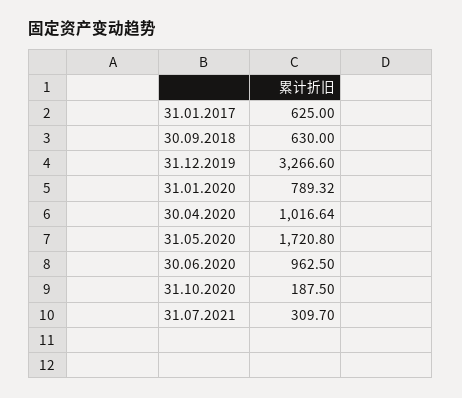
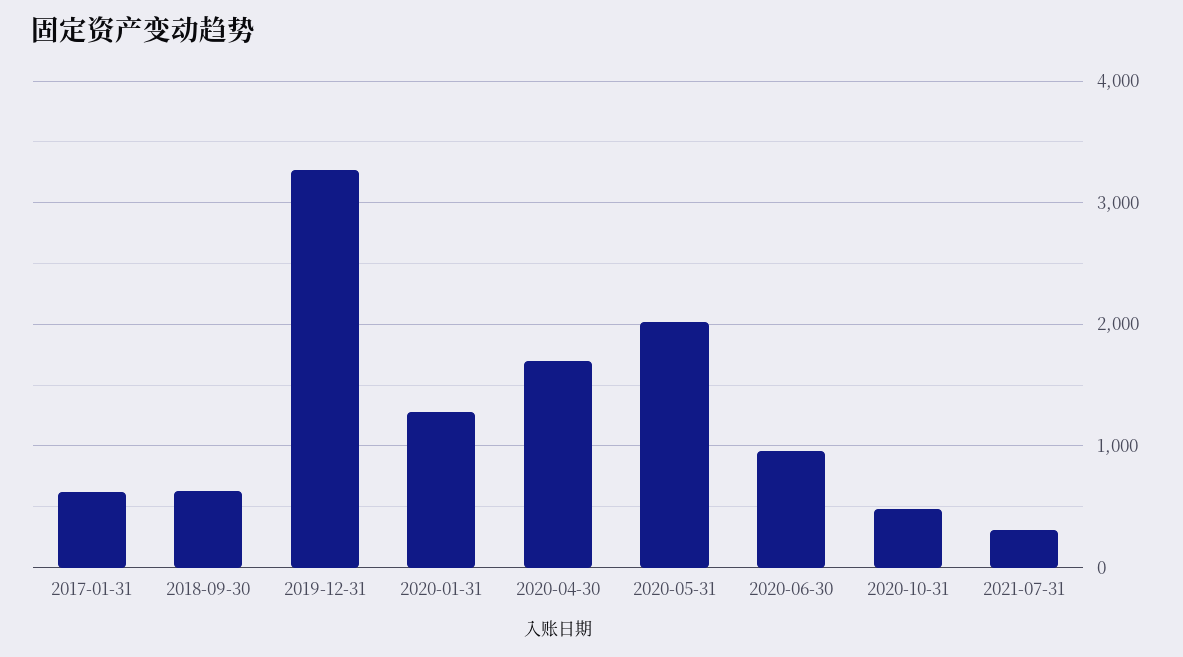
31.01.2020: 789.32 -> 1300
30.04.2020: 1016.64 -> 1700
31.05.2020: 1720.8 -> 2000
31.10.2020: 187.5 -> 500

